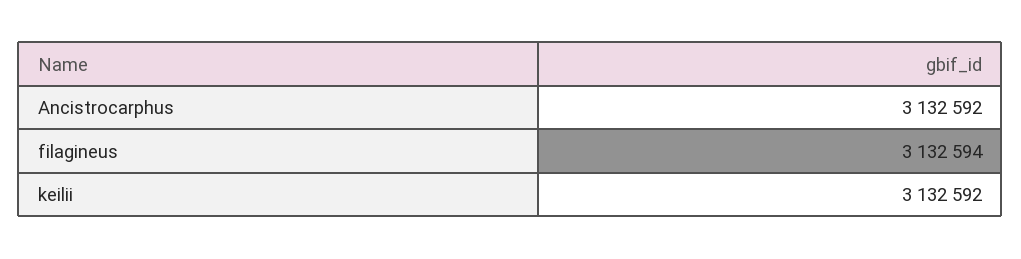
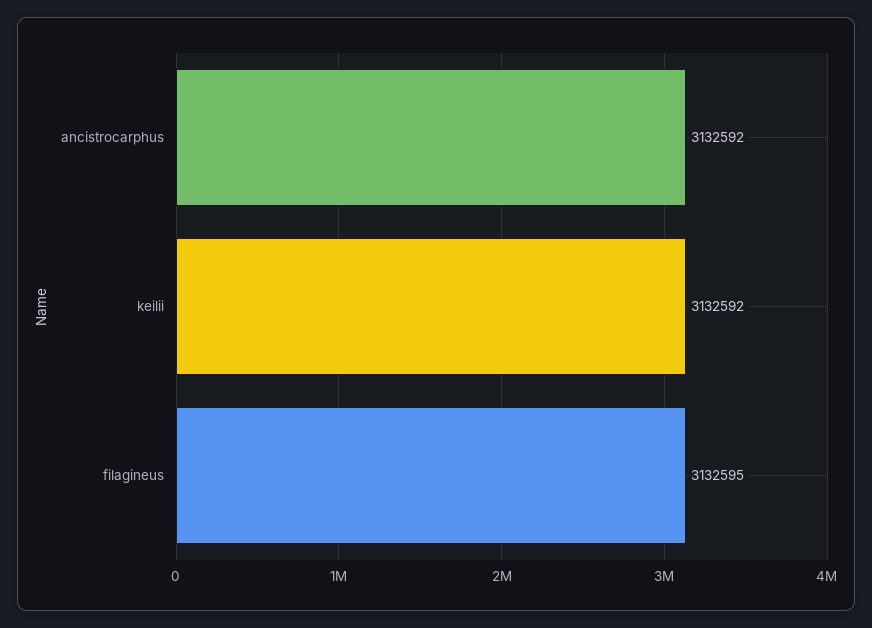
filagineus: 3132594 -> 3132595

